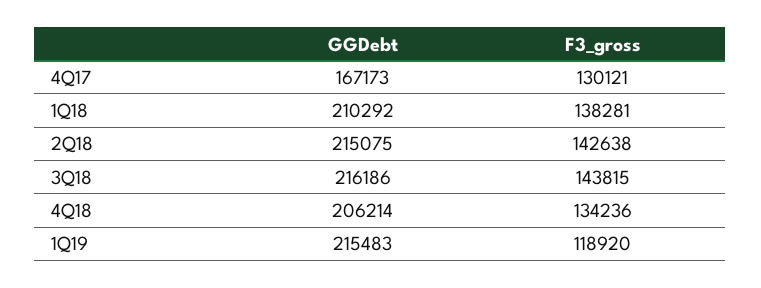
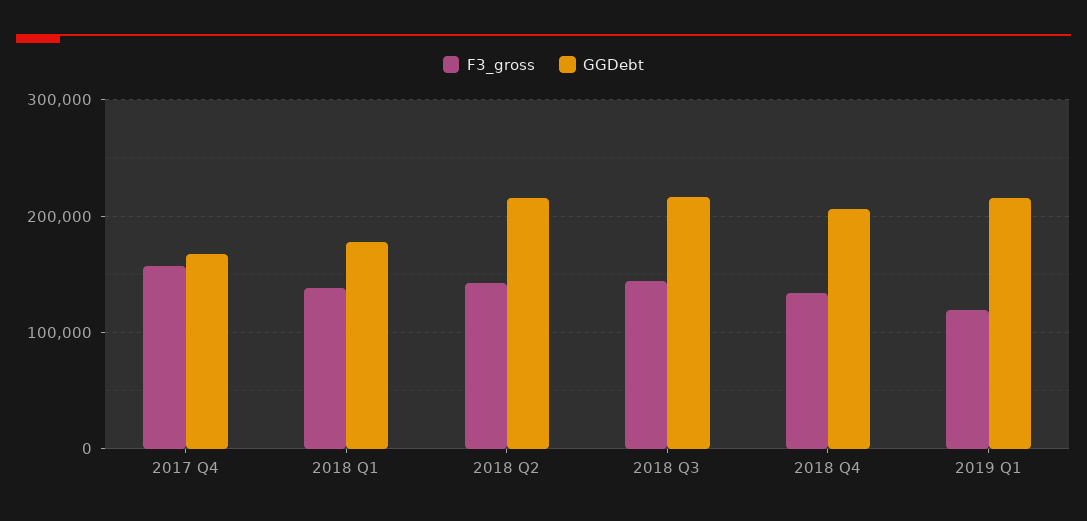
F3_gross, 4Q17: 130121 -> 160000
GGDebt, 1Q18: 210292 -> 180000

